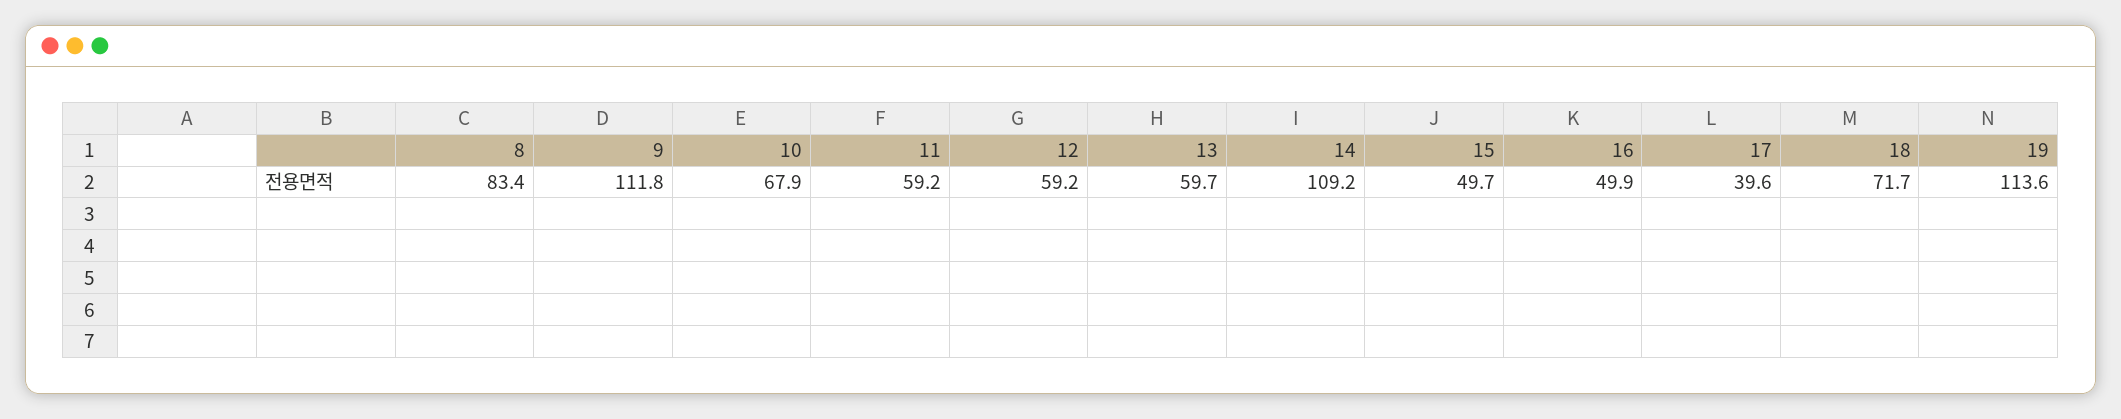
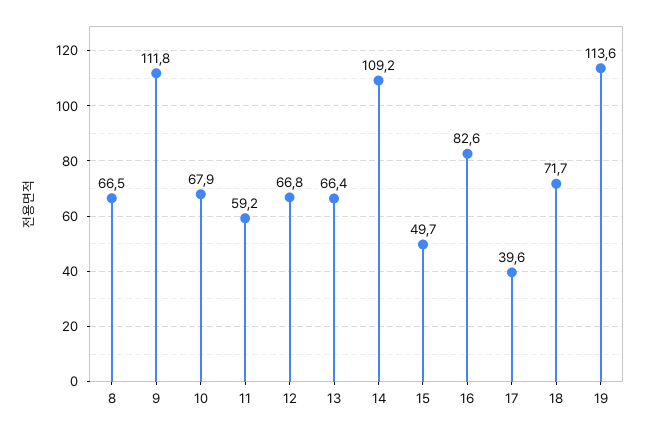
8: 83.4 -> 66.5
12: 59.2 -> 66.8
13: 59.7 -> 66.4
16: 49.9 -> 82.6

